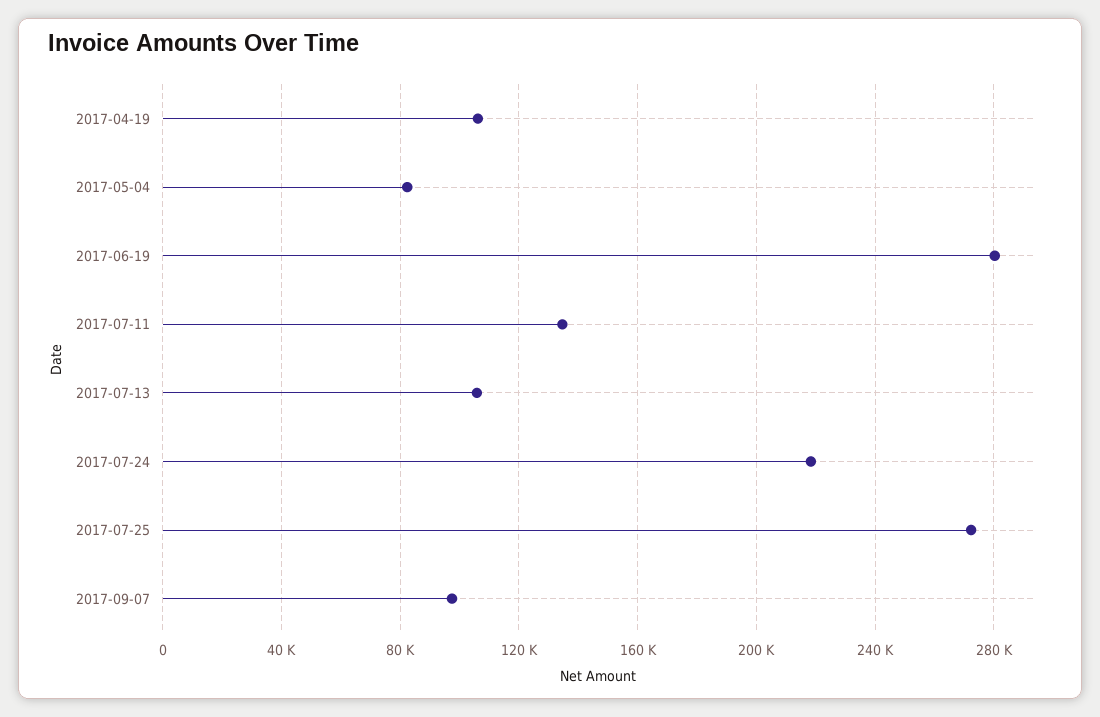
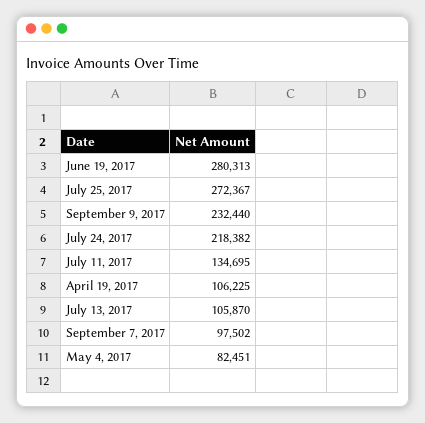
September 9, 2017: none -> 232440

